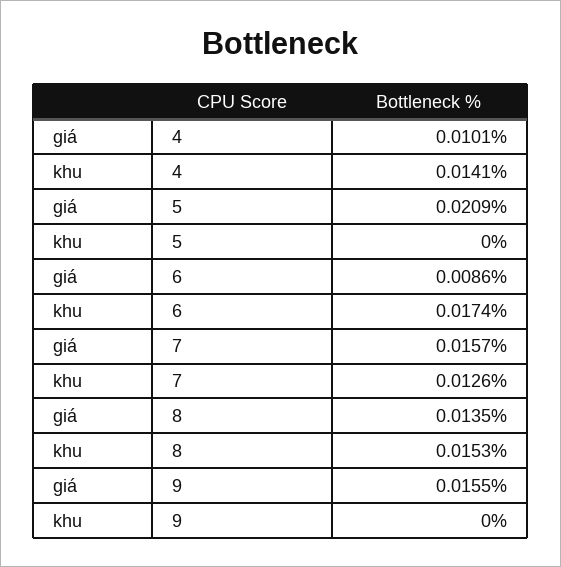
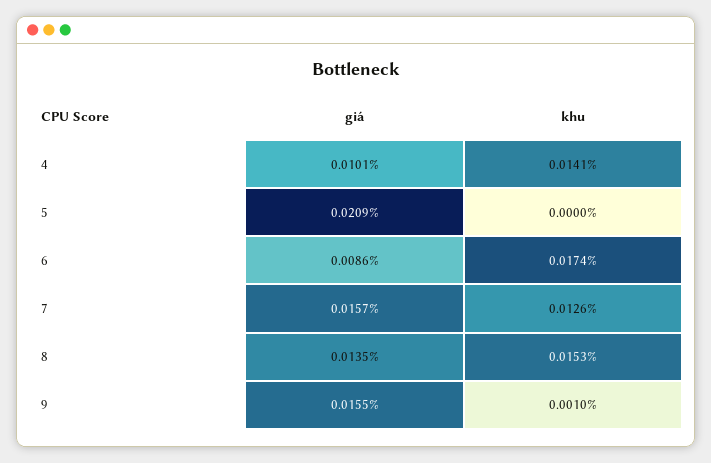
khu, 9: 0 -> 0.001

